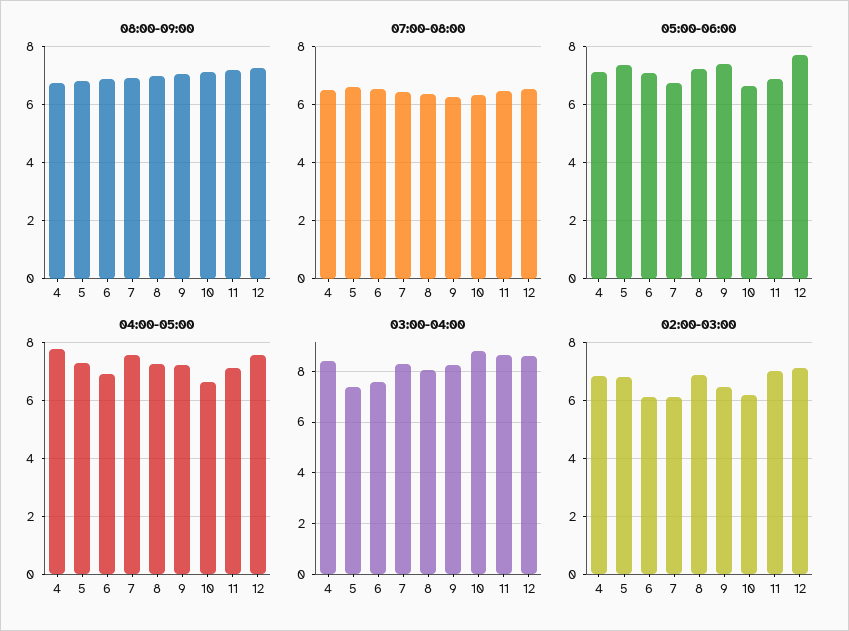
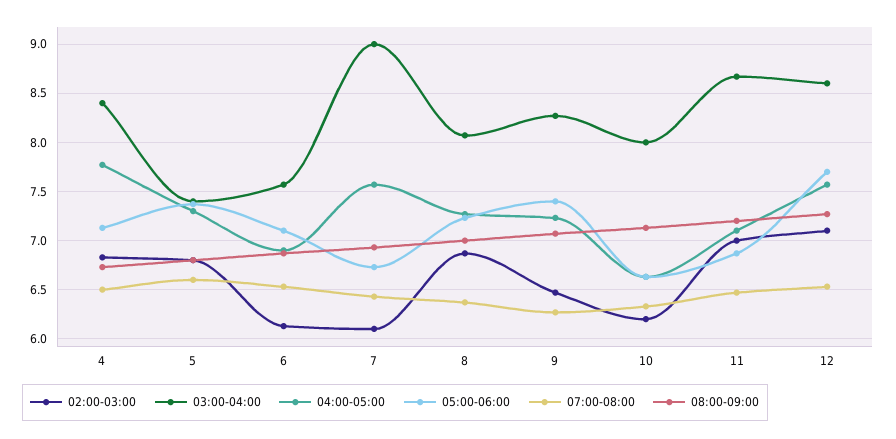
03:00-04:00, 7: 8.25 -> 9
03:00-04:00, 10: 8.75 -> 8

